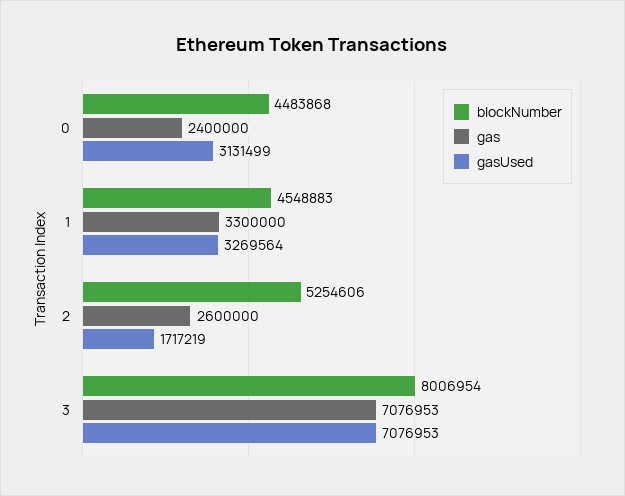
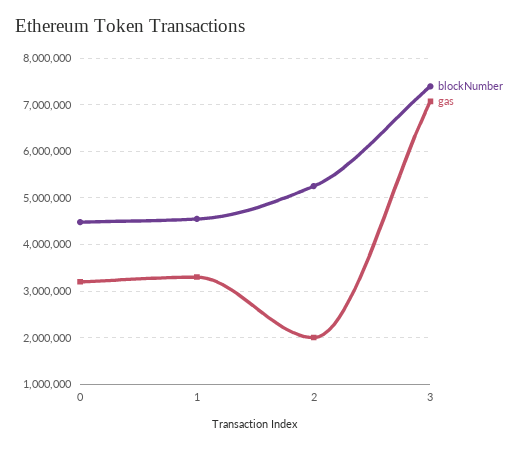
gas, 0: 2400000 -> 3200000
gasUsed, 0: 3131499 -> none
gasUsed, 1: 3269564 -> none
gas, 2: 2600000 -> 2000000
gasUsed, 2: 1717219 -> none
blockNumber, 3: 8006954 -> 7400000
gasUsed, 3: 7076953 -> none

